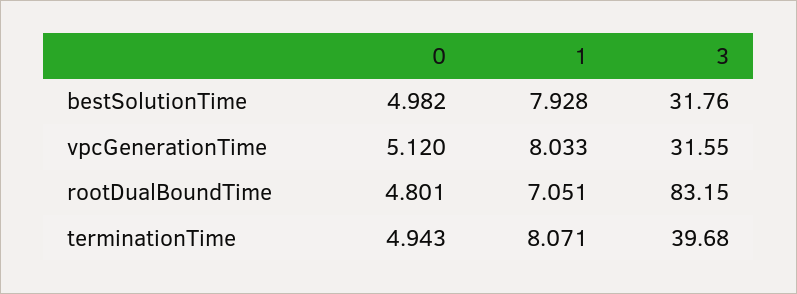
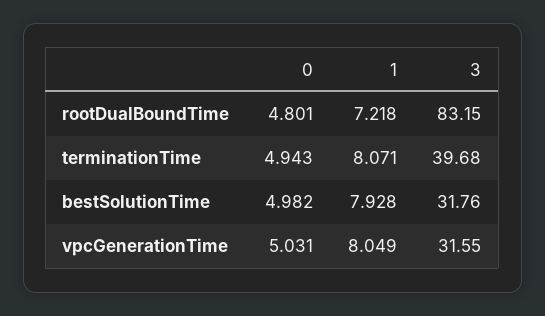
0, vpcGenerationTime: 5.12 -> 5.031
1, vpcGenerationTime: 8.033 -> 8.049
1, rootDualBoundTime: 7.051 -> 7.218

